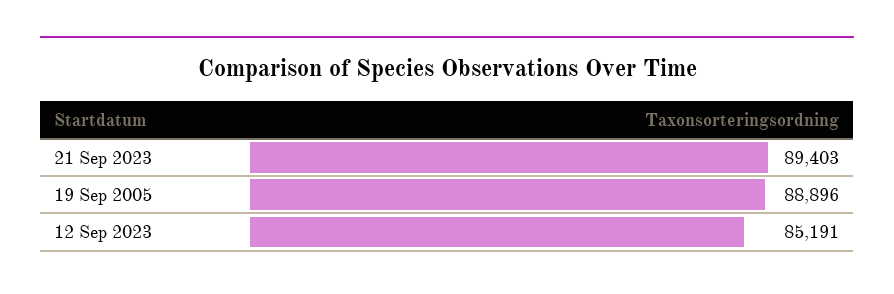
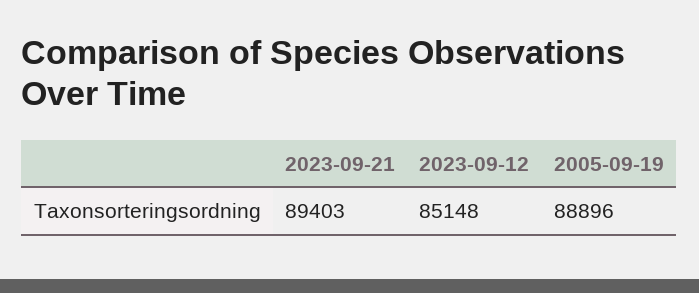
12 Sep 2023: 85191 -> 85148

